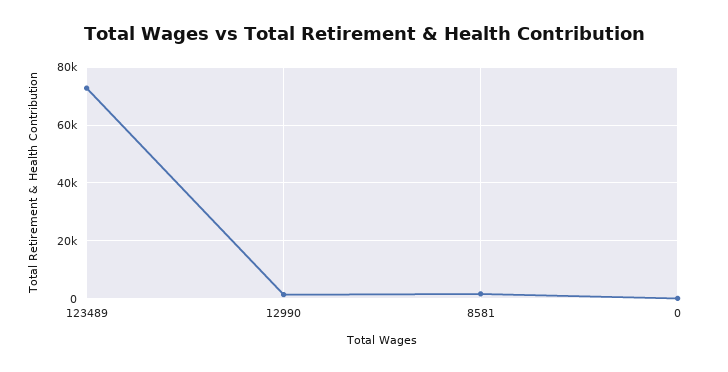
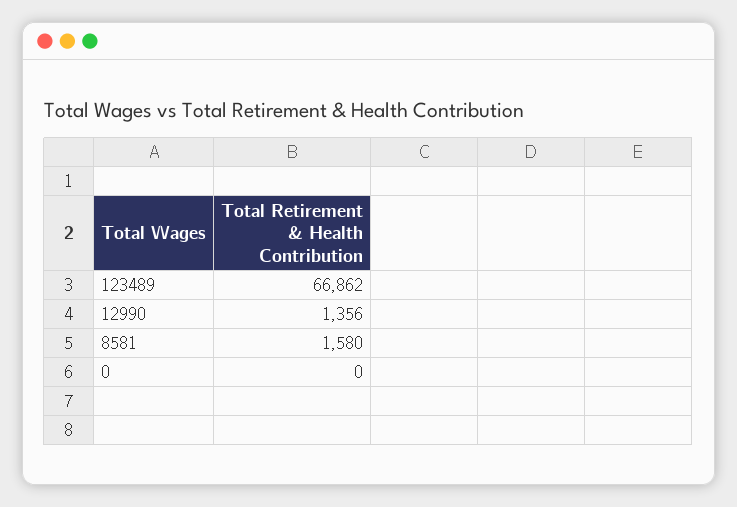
123489: 72500 -> 66862

